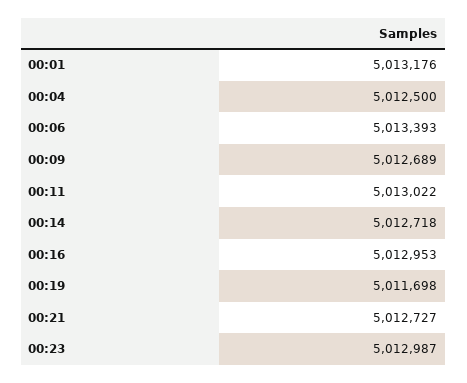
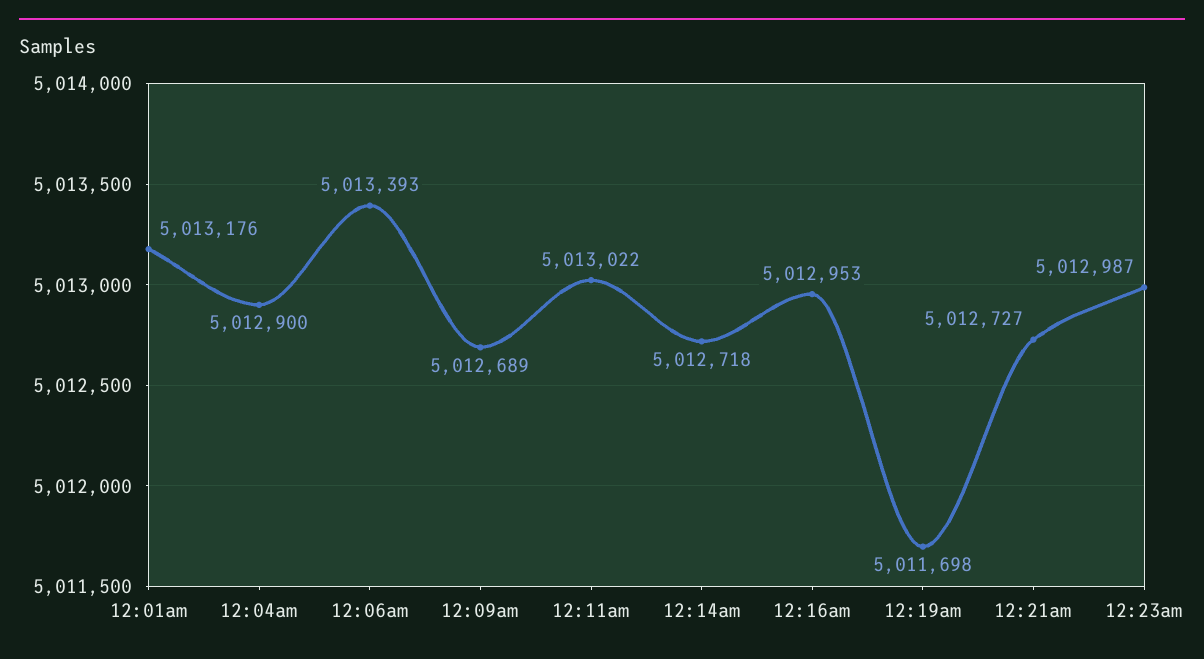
00:04: 5012500 -> 5012900

